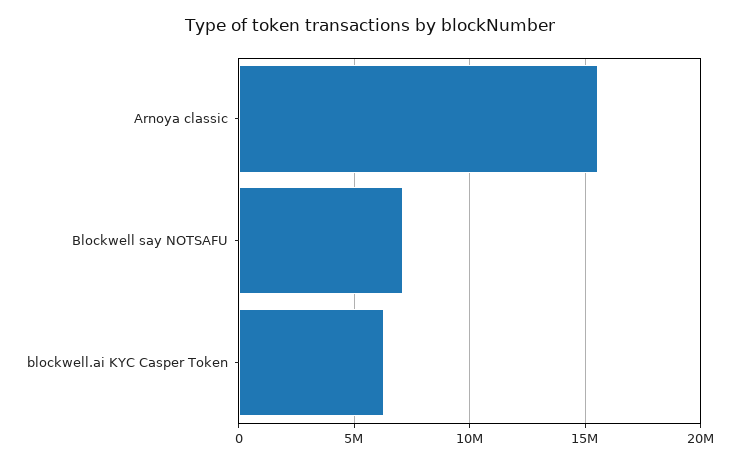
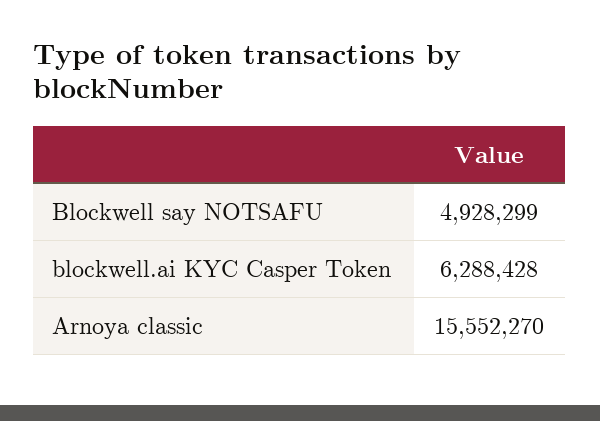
Blockwell say NOTSAFU: 7000000 -> 4928299

